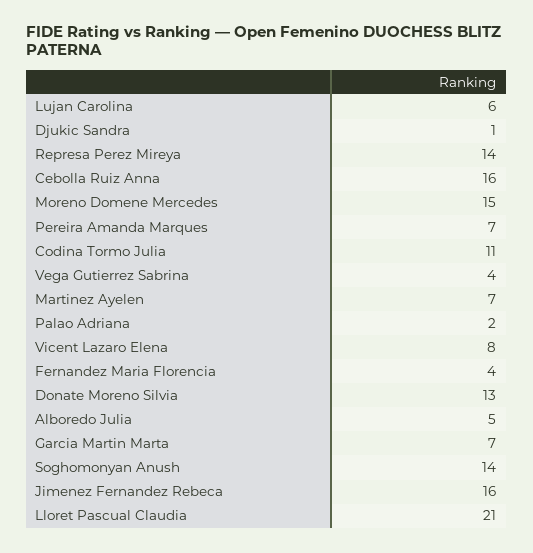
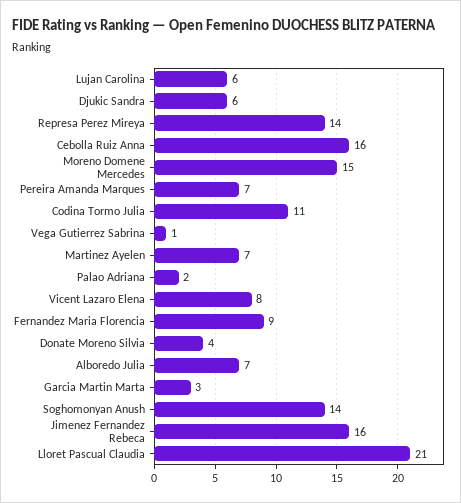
Djukic Sandra: 1 -> 6
Vega Gutierrez Sabrina: 4 -> 1
Fernandez Maria Florencia: 4 -> 9
Donate Moreno Silvia: 13 -> 4
Alboredo Julia: 5 -> 7
Garcia Martin Marta: 7 -> 3

